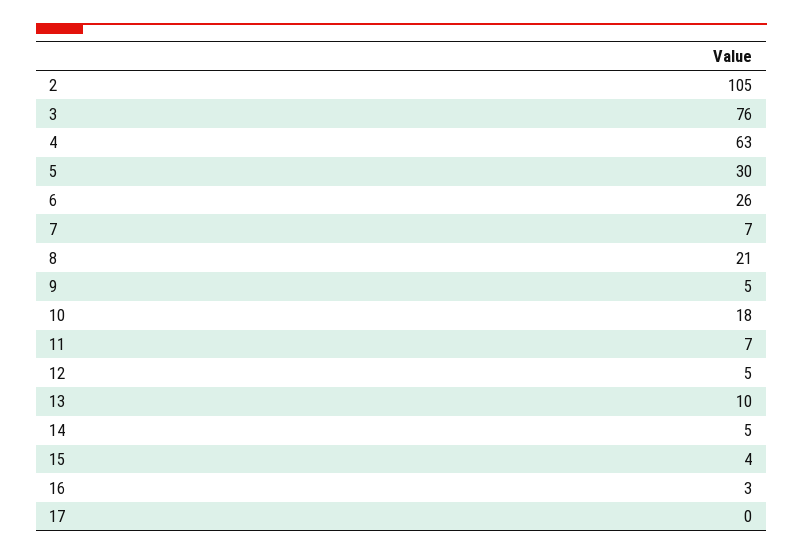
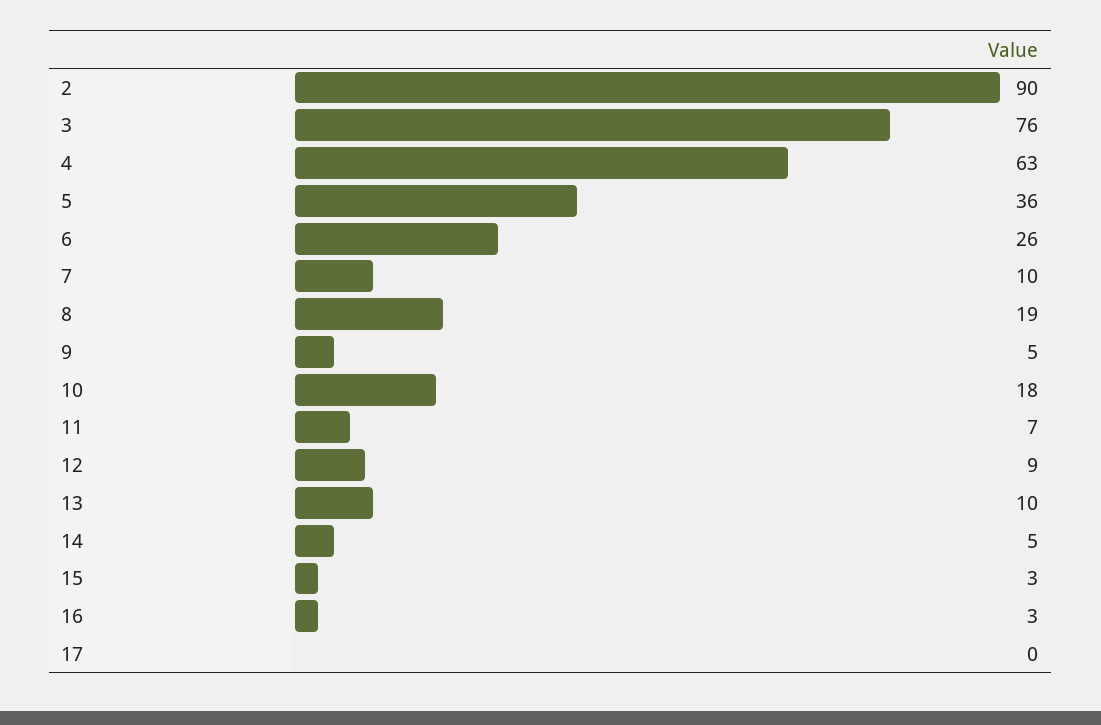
2: 105 -> 90
5: 30 -> 36
7: 7 -> 10
8: 21 -> 19
12: 5 -> 9
15: 4 -> 3

